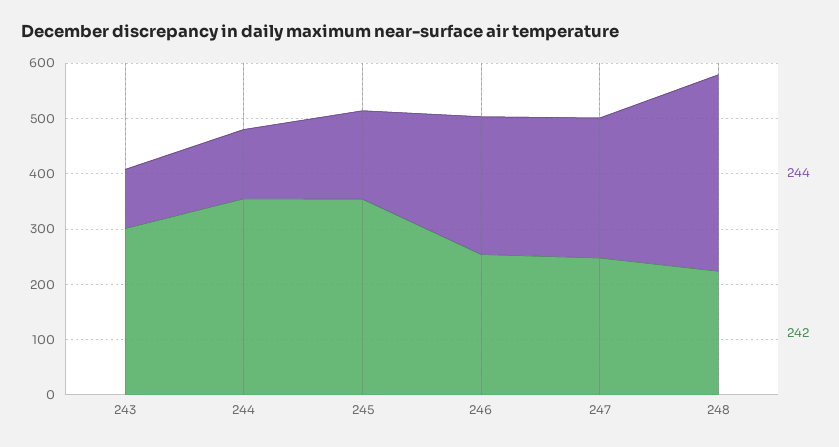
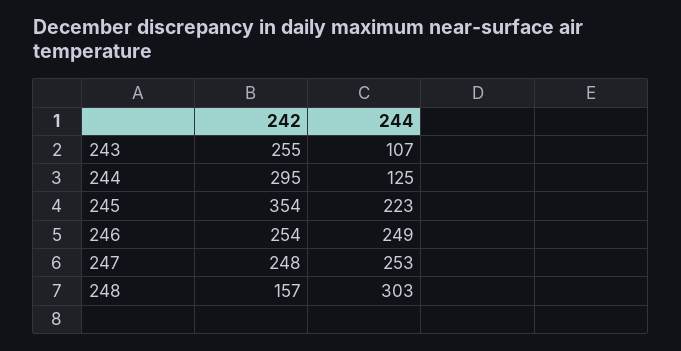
242, 243: 300 -> 255
242, 244: 360 -> 295
244, 245: 160 -> 223
244, 248: 360 -> 303
242, 248: 220 -> 157

